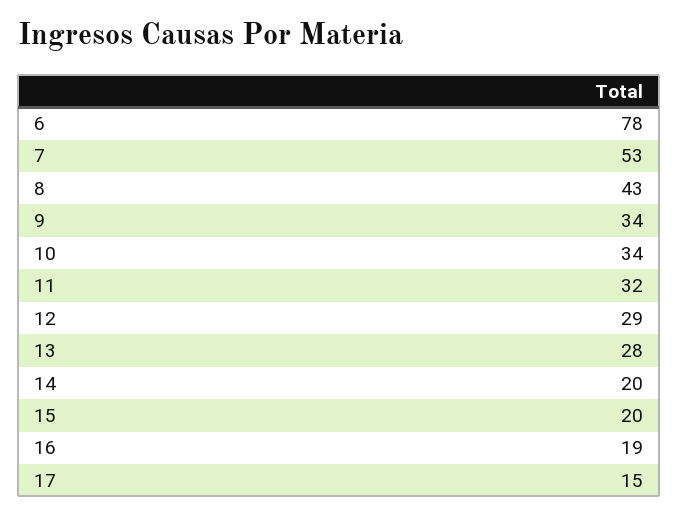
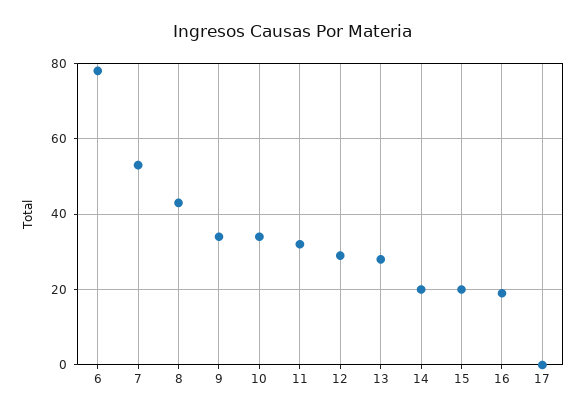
17: 15 -> 0

